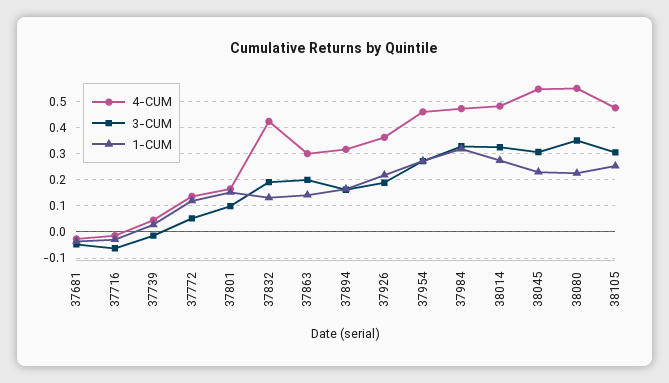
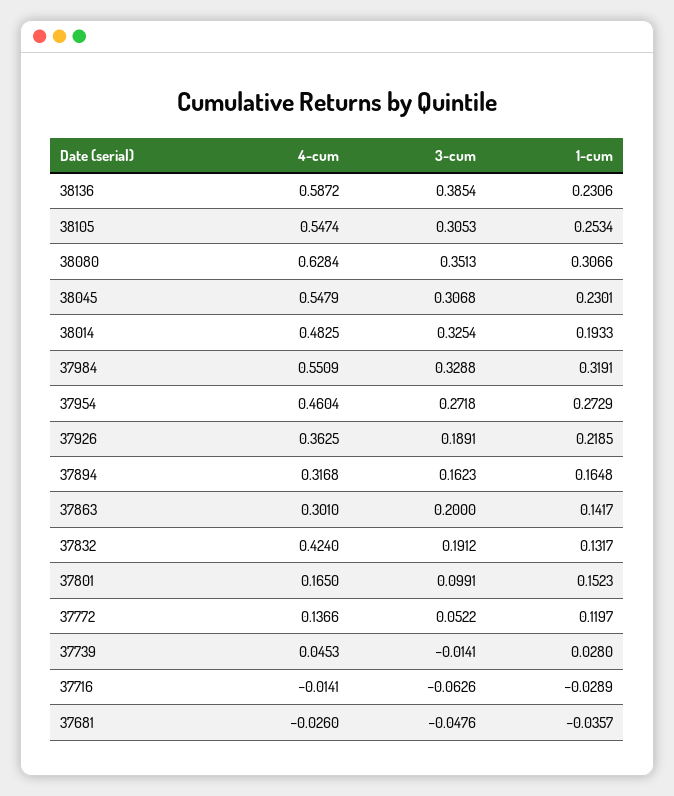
4-CUM, 37984: 0.475 -> 0.5509
1-CUM, 38014: 0.275 -> 0.1933
4-CUM, 38080: 0.55 -> 0.6284
1-CUM, 38080: 0.225 -> 0.3066
4-CUM, 38105: 0.475 -> 0.5474
4-CUM, 38136: none -> 0.5872
3-CUM, 38136: none -> 0.3854
1-CUM, 38136: none -> 0.2306

